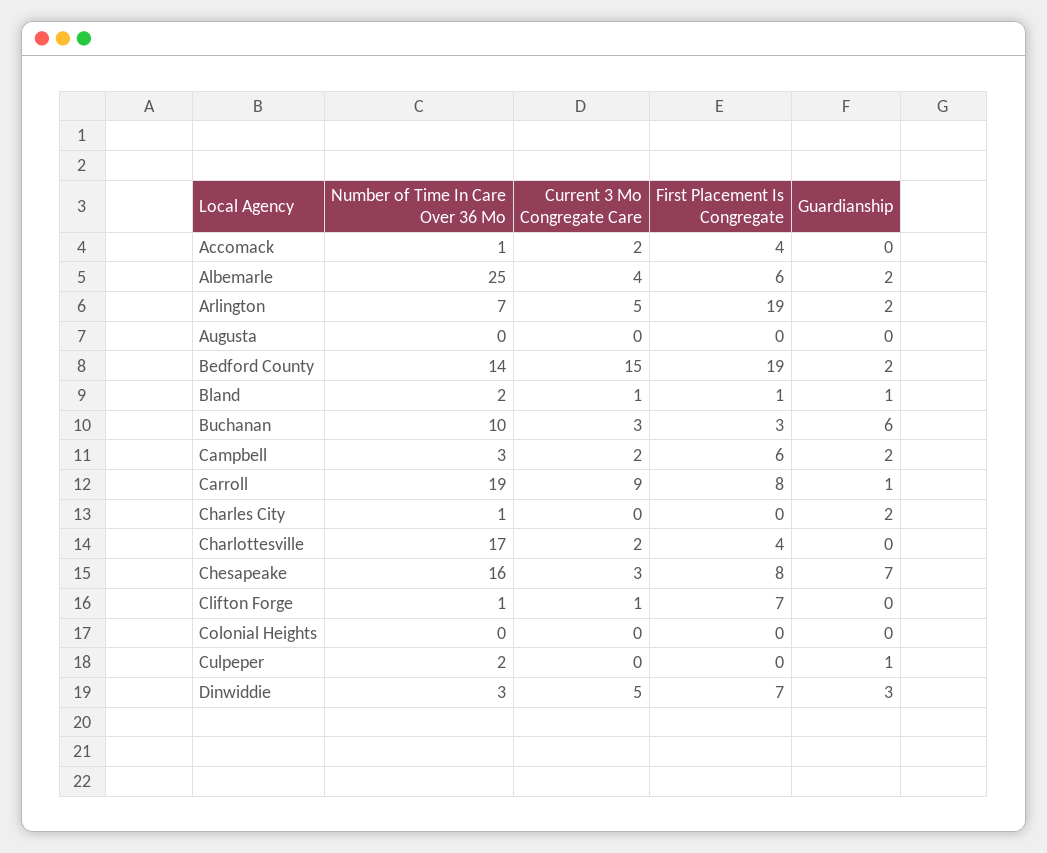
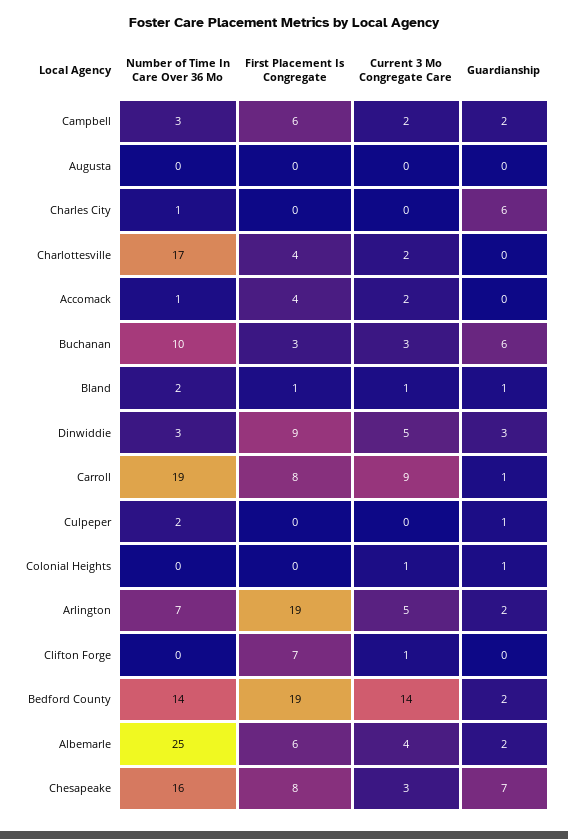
Current 3 Mo Congregate Care, Bedford County: 15 -> 14
Guardianship, Charles City: 2 -> 6
Number of Time In Care Over 36 Mo, Clifton Forge: 1 -> 0
Current 3 Mo Congregate Care, Colonial Heights: 0 -> 1
Guardianship, Colonial Heights: 0 -> 1
First Placement Is Congregate, Dinwiddie: 7 -> 9

